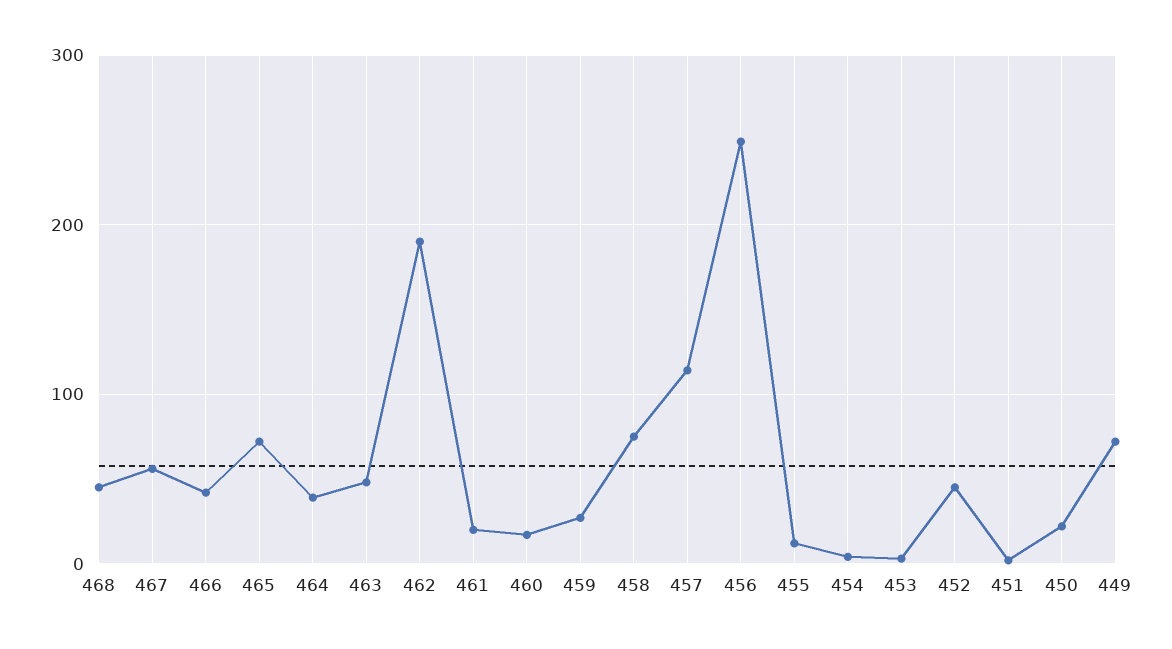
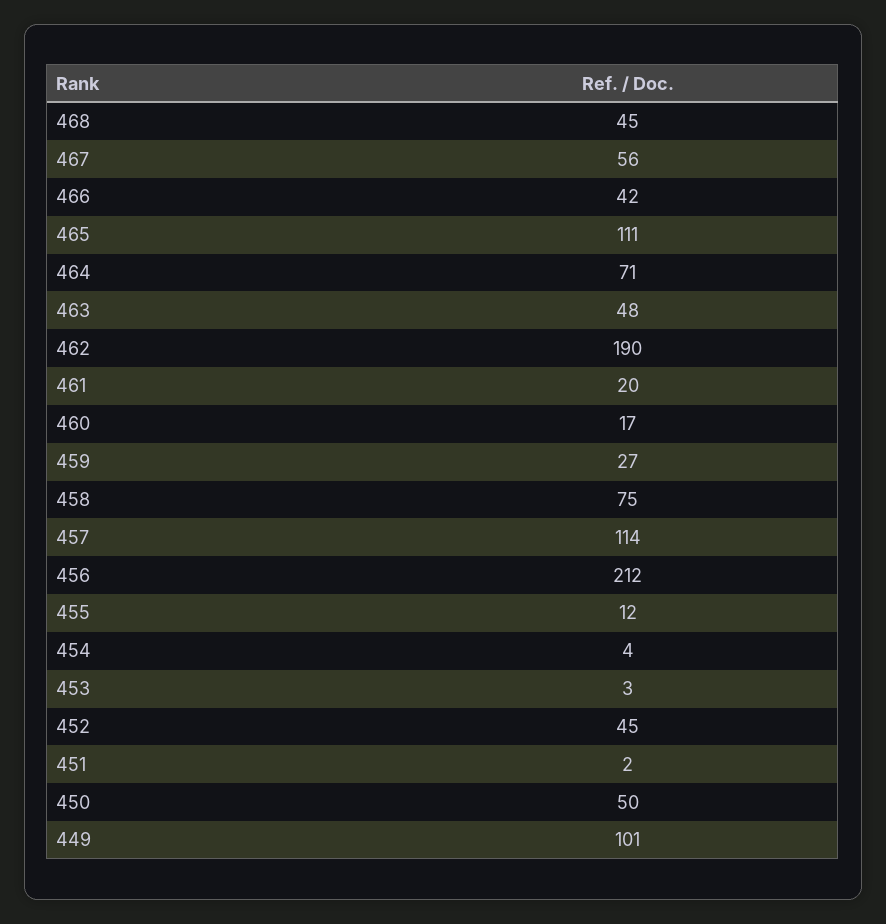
465: 70 -> 111
464: 40 -> 71
456: 250 -> 212
450: 20 -> 50
449: 70 -> 101

